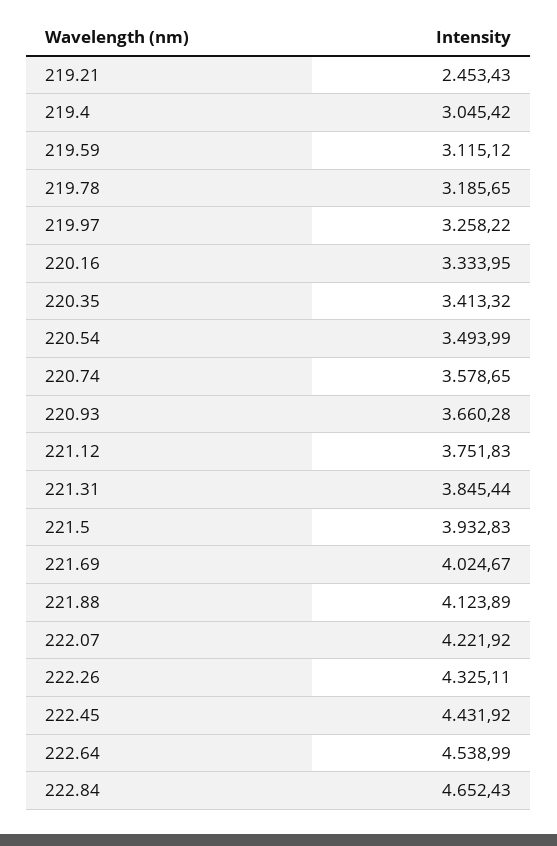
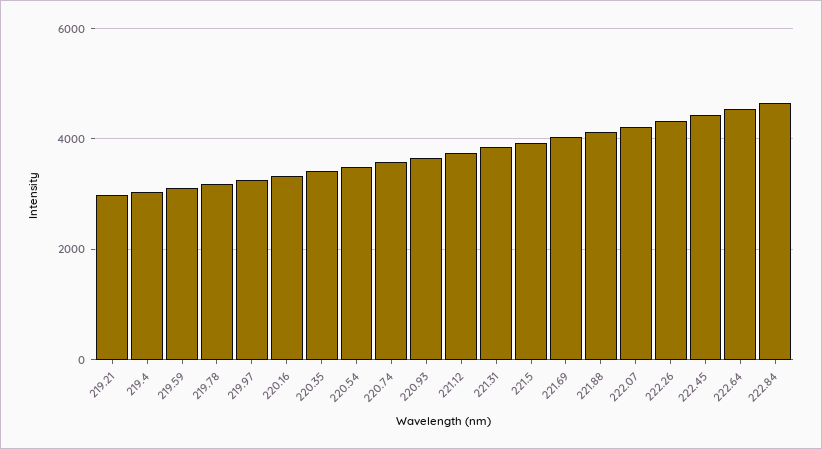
219.21: 2453.43 -> 3000

